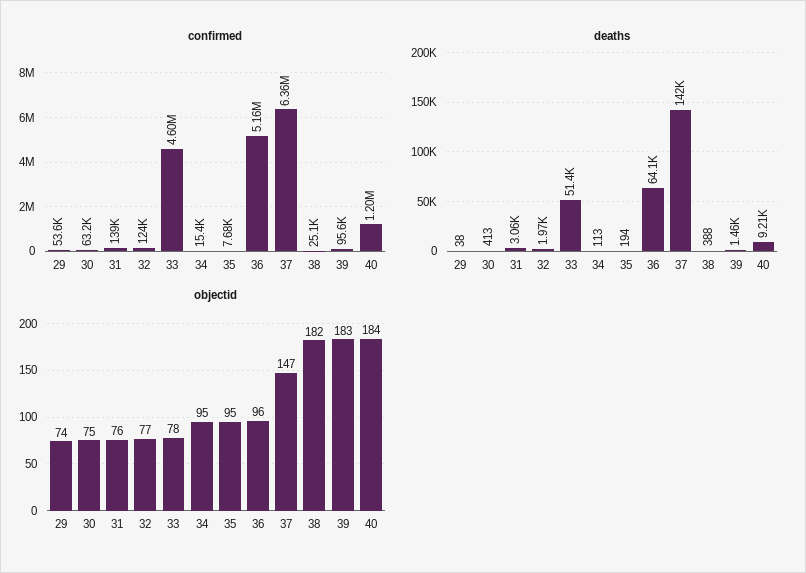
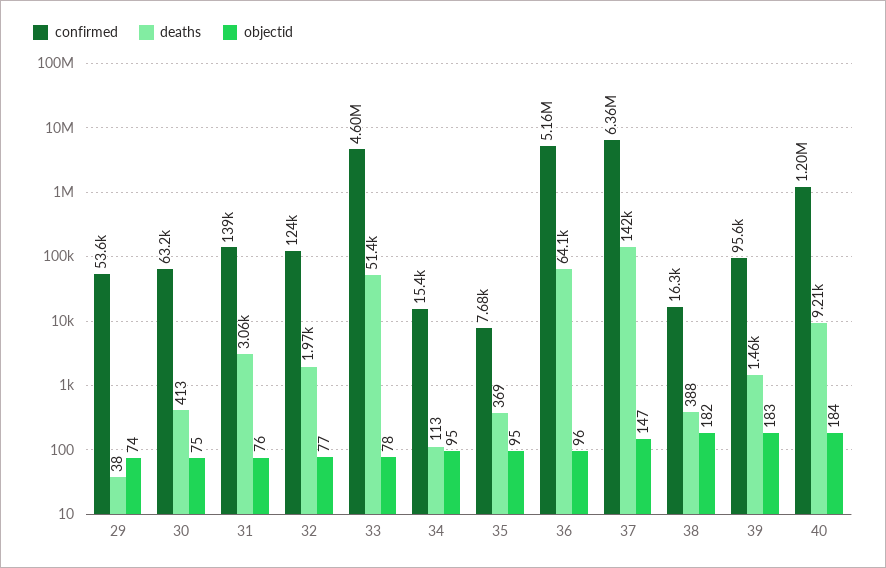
confirmed, 38: 25100 -> 16300
deaths, 35: 194 -> 369

